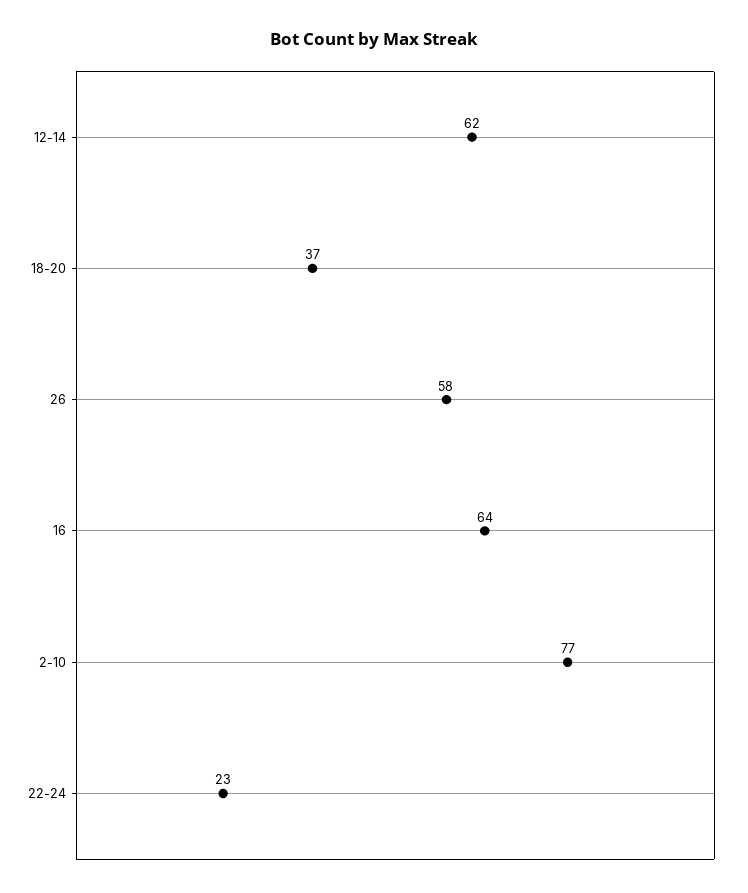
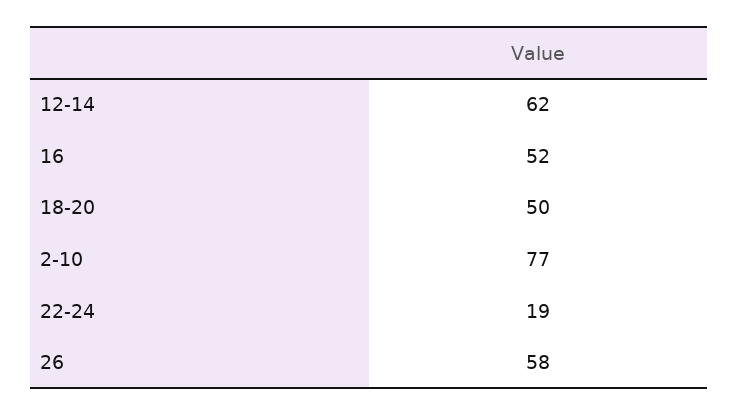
18-20: 37 -> 50
16: 64 -> 52
22-24: 23 -> 19

